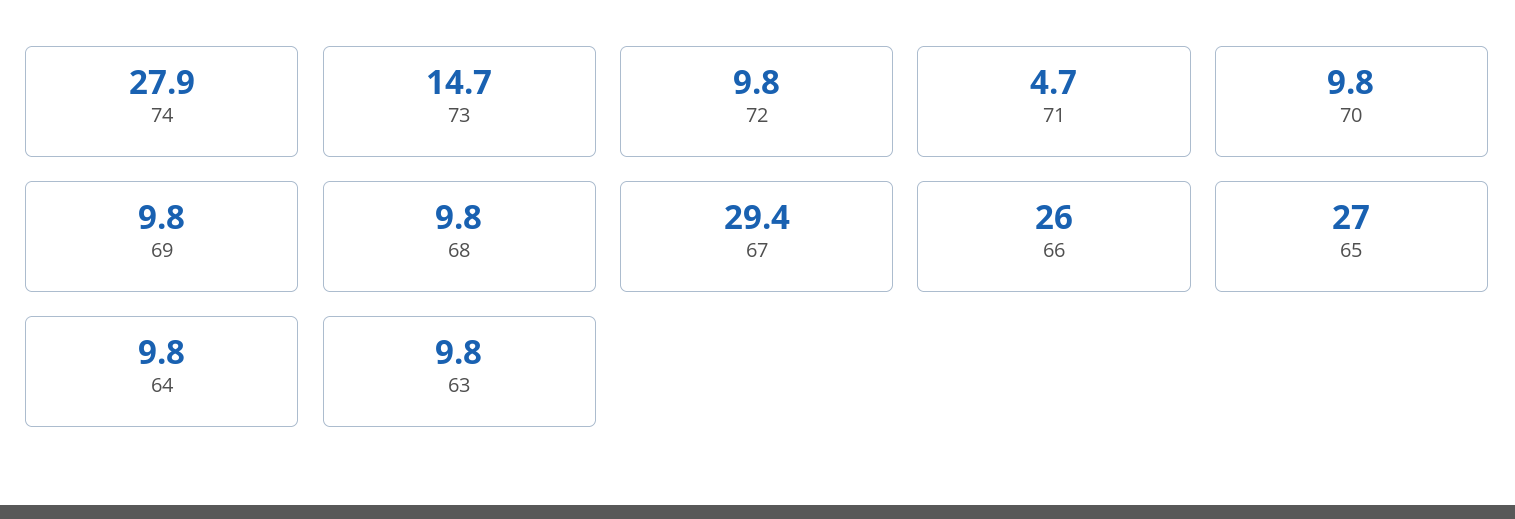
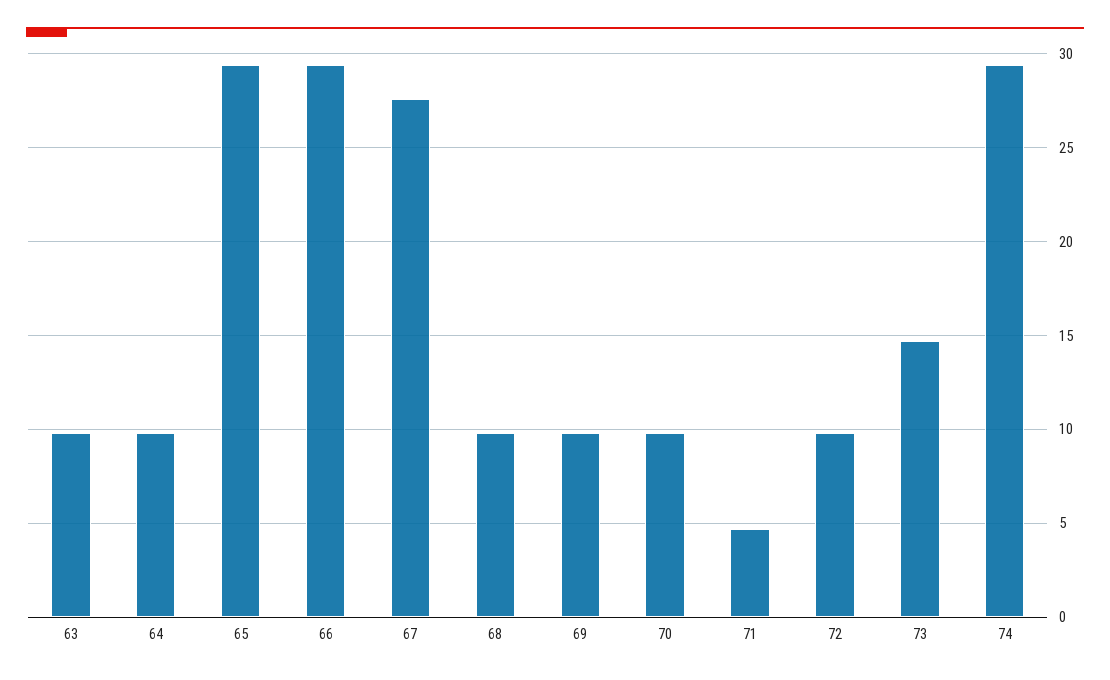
74: 27.9 -> 29.5
67: 29.4 -> 27.5
66: 26 -> 29.5
65: 27 -> 29.5

